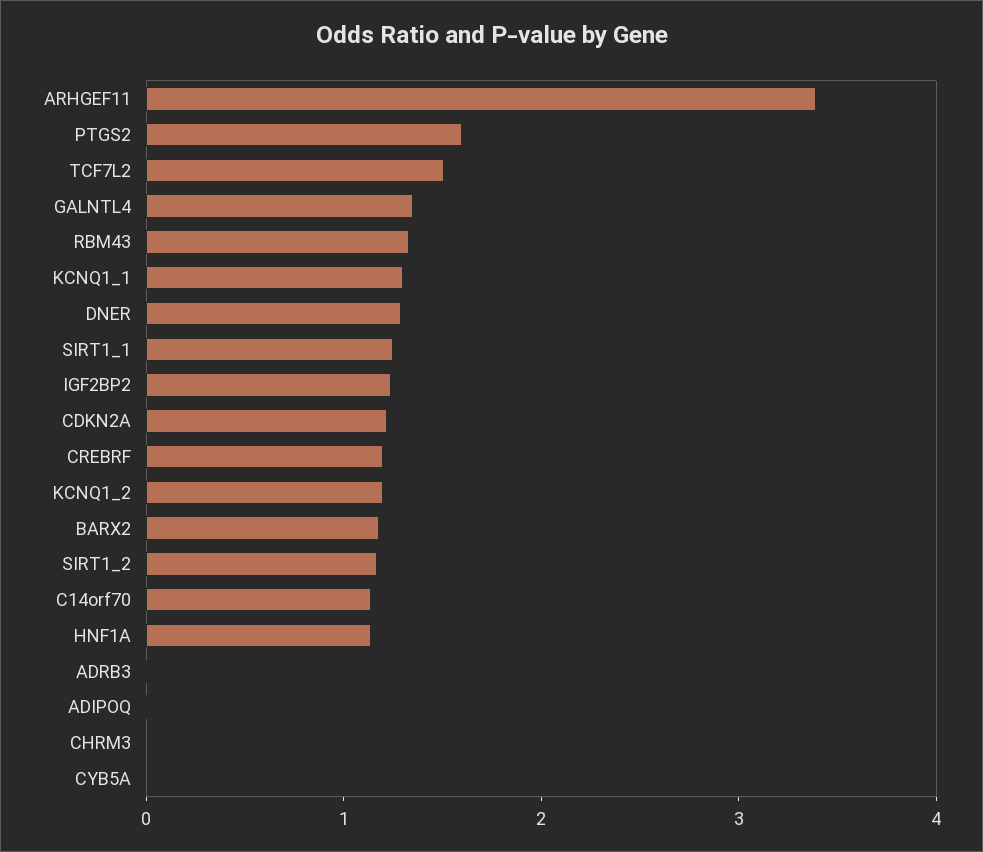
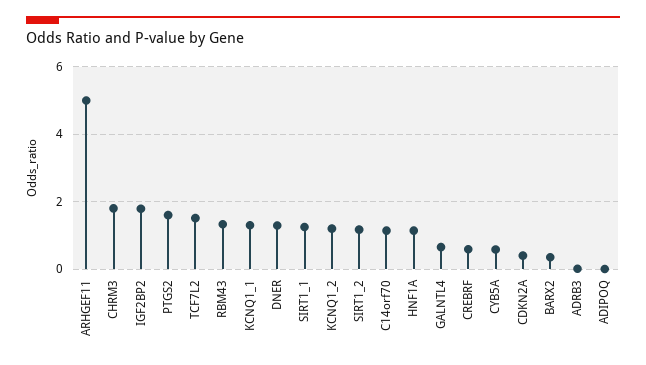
ARHGEF11: 3.4 -> 5
GALNTL4: 1.4 -> 0.6
IGF2BP2: 1.2 -> 1.8
CDKN2A: 1.2 -> 0.4
CREBRF: 1.2 -> 0.6
BARX2: 1.2 -> 0.4
CHRM3: 0 -> 1.8
CYB5A: 0 -> 0.6

